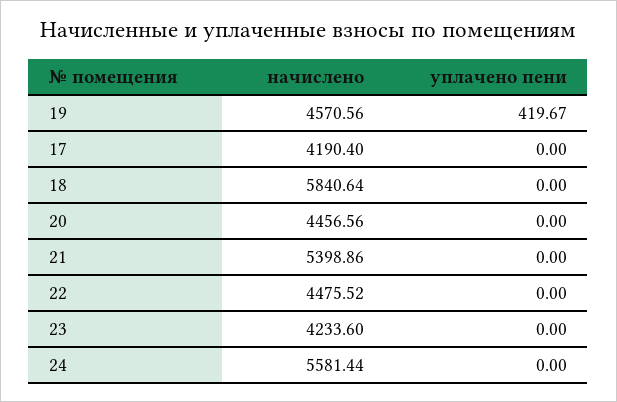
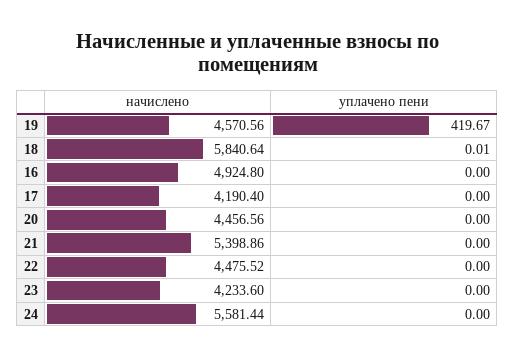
уплачено пени, 18: 0 -> 0.01
начислено, 16: none -> 4924.8
уплачено пени, 16: none -> 0

